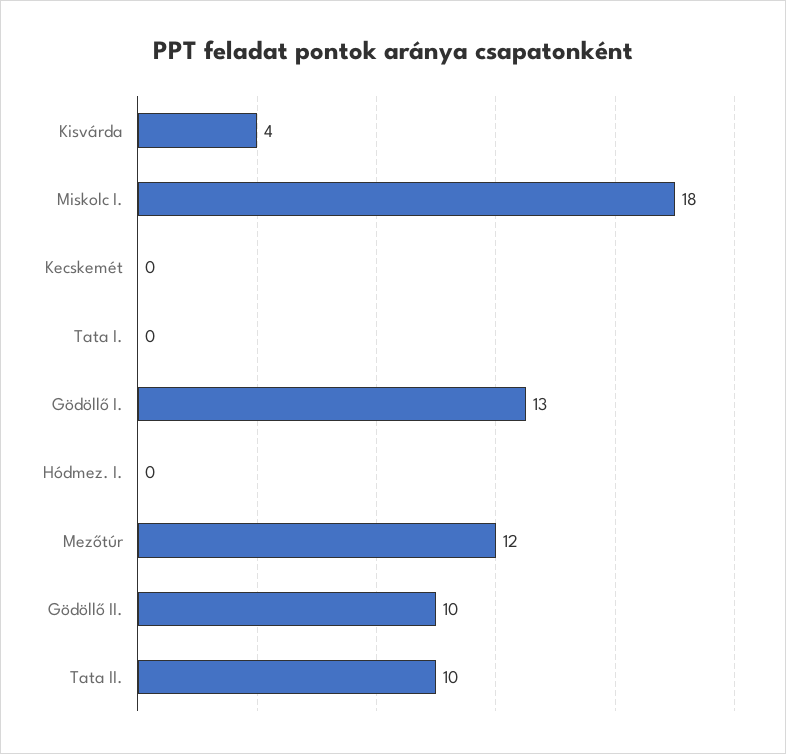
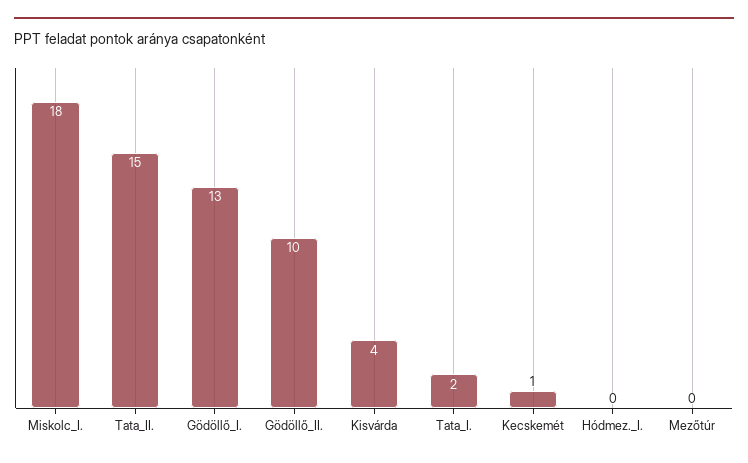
Kecskemét: 0 -> 1
Tata I.: 0 -> 2
Mezőtúr: 12 -> 0
Tata II.: 10 -> 15

